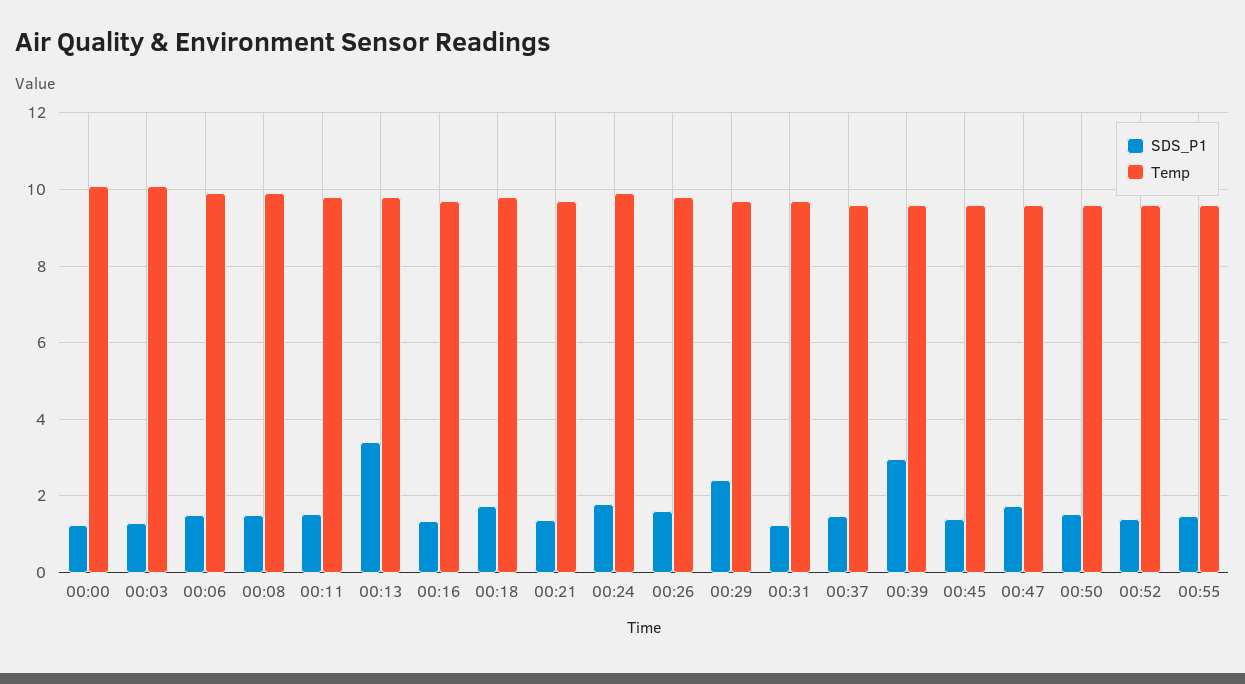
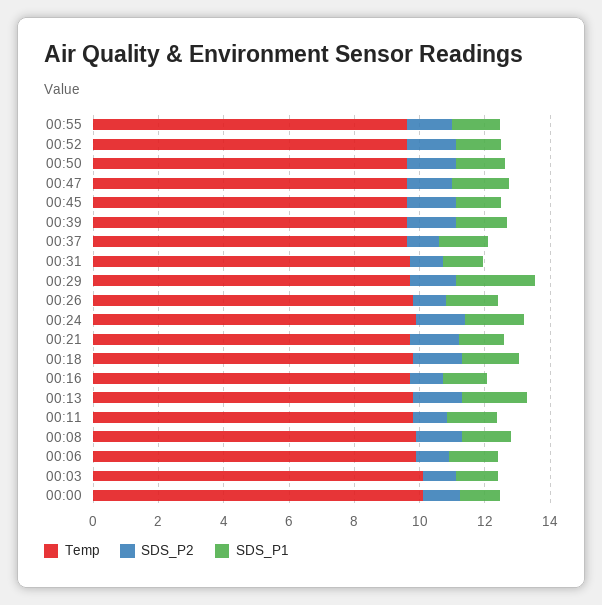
SDS_P1, 00:13: 3.4 -> 2
SDS_P1, 00:39: 3 -> 1.5
SDS_P2, 00:55: none -> 1.5
SDS_P2, 00:52: none -> 1.5
SDS_P2, 00:50: none -> 1.5
SDS_P2, 00:47: none -> 1.5
SDS_P2, 00:45: none -> 1.5
SDS_P2, 00:39: none -> 1.5
SDS_P2, 00:37: none -> 1
SDS_P2, 00:31: none -> 1
SDS_P2, 00:29: none -> 1.5
SDS_P2, 00:26: none -> 1
SDS_P2, 00:24: none -> 1.5
SDS_P2, 00:21: none -> 1.5
SDS_P2, 00:18: none -> 1.5
SDS_P2, 00:16: none -> 1
SDS_P2, 00:13: none -> 1.5
SDS_P2, 00:11: none -> 1
SDS_P2, 00:08: none -> 1.5
SDS_P2, 00:06: none -> 1
SDS_P2, 00:03: none -> 1
SDS_P2, 00:00: none -> 1

